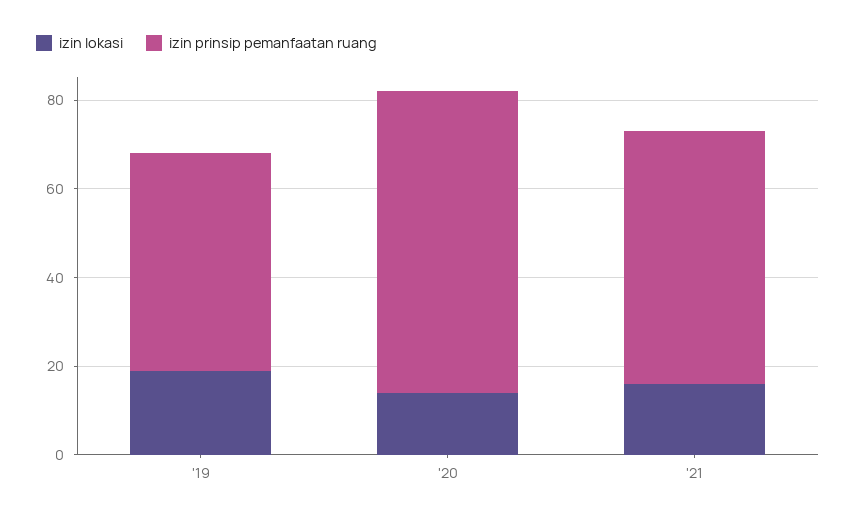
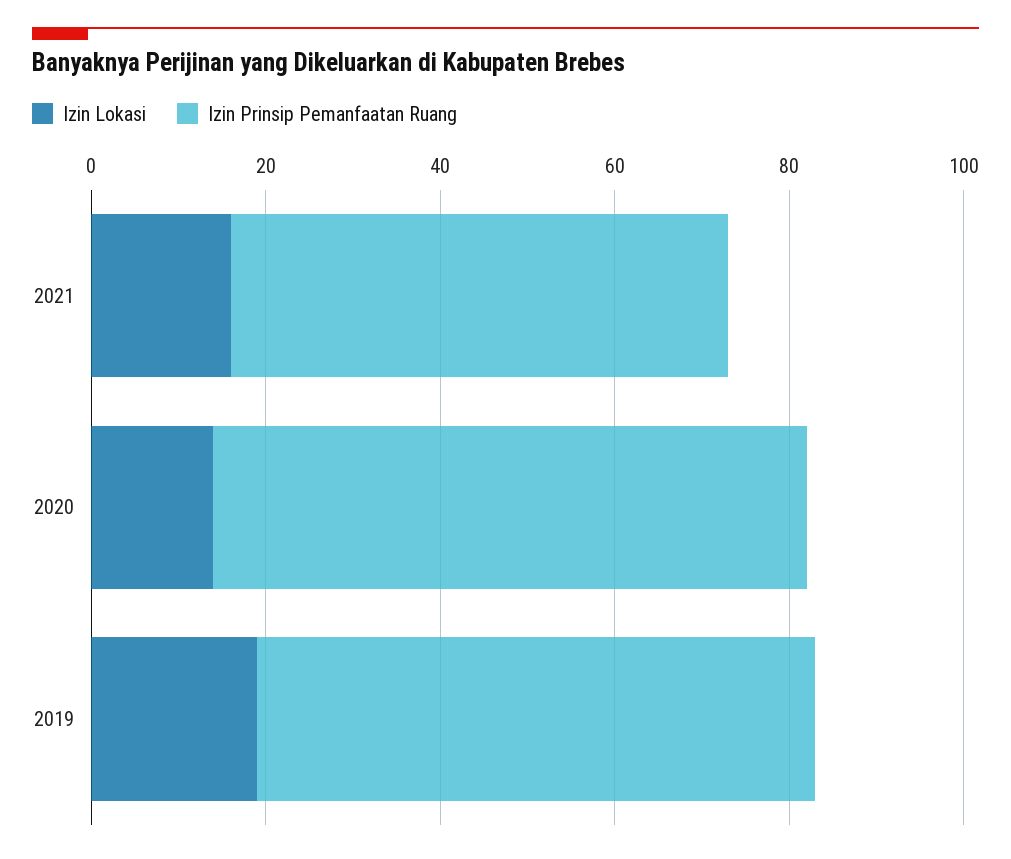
izin prinsip pemanfaatan ruang, '19: 50 -> 65

